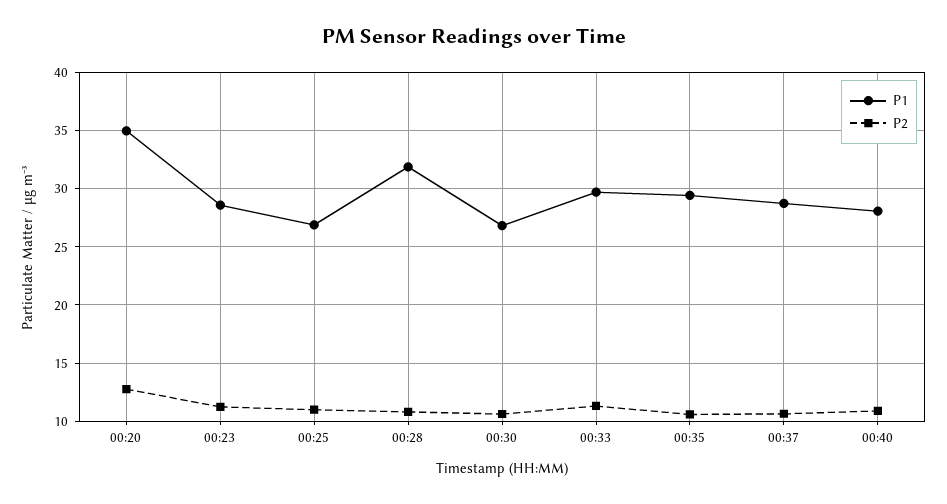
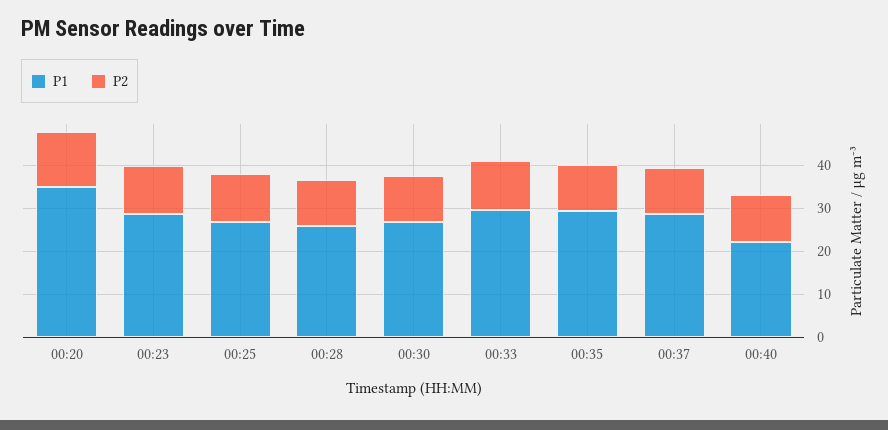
P1, 00:28: 32 -> 26
P1, 00:40: 28 -> 22

